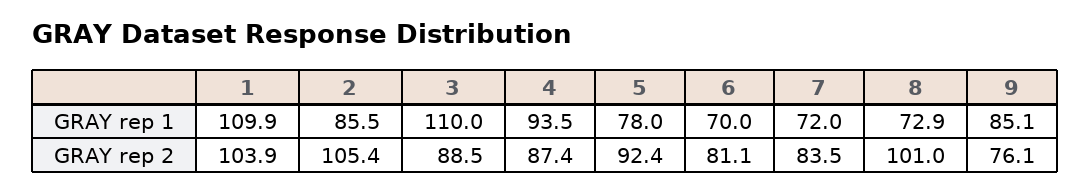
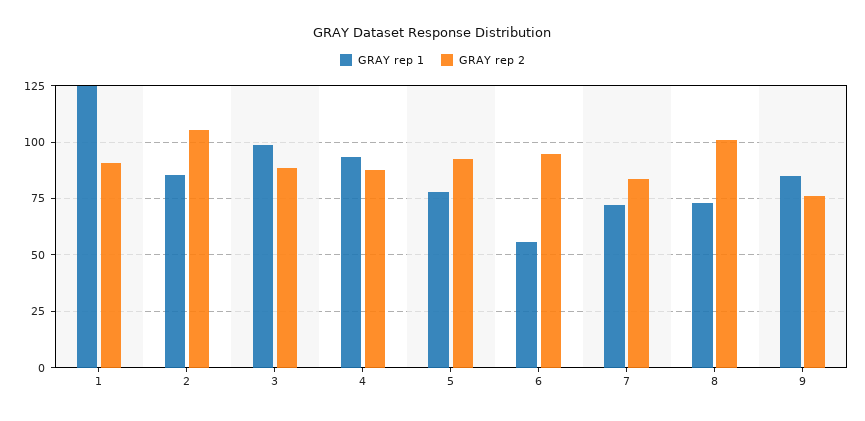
GRAY rep 1, 1: 109.9 -> 125
GRAY rep 1, 3: 110 -> 100
GRAY rep 1, 6: 70 -> 55
GRAY rep 2, 1: 103.9 -> 90
GRAY rep 2, 6: 81.1 -> 95

